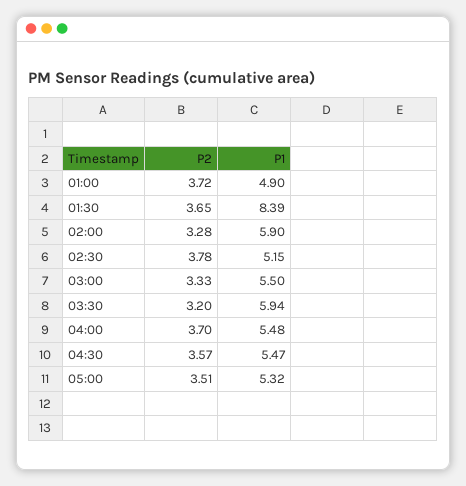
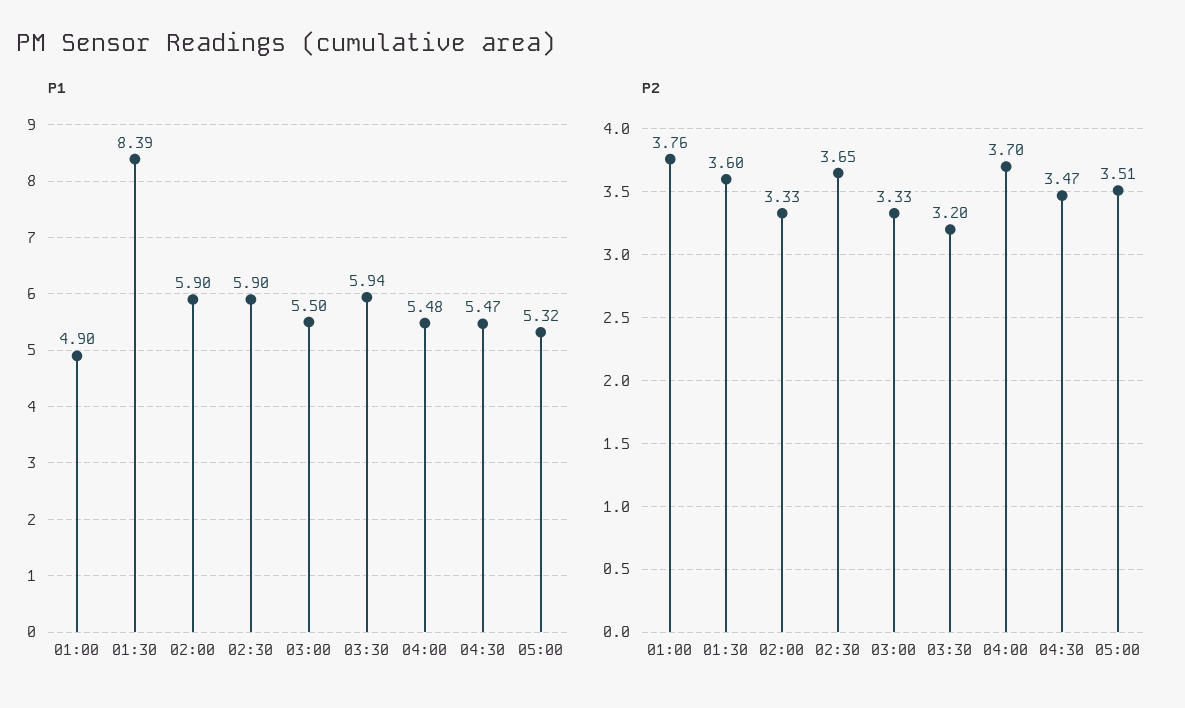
P2, 01:00: 3.72 -> 3.76
P2, 01:30: 3.65 -> 3.6
P2, 02:00: 3.28 -> 3.33
P2, 02:30: 3.78 -> 3.65
P1, 02:30: 5.15 -> 5.9
P2, 04:30: 3.57 -> 3.47

